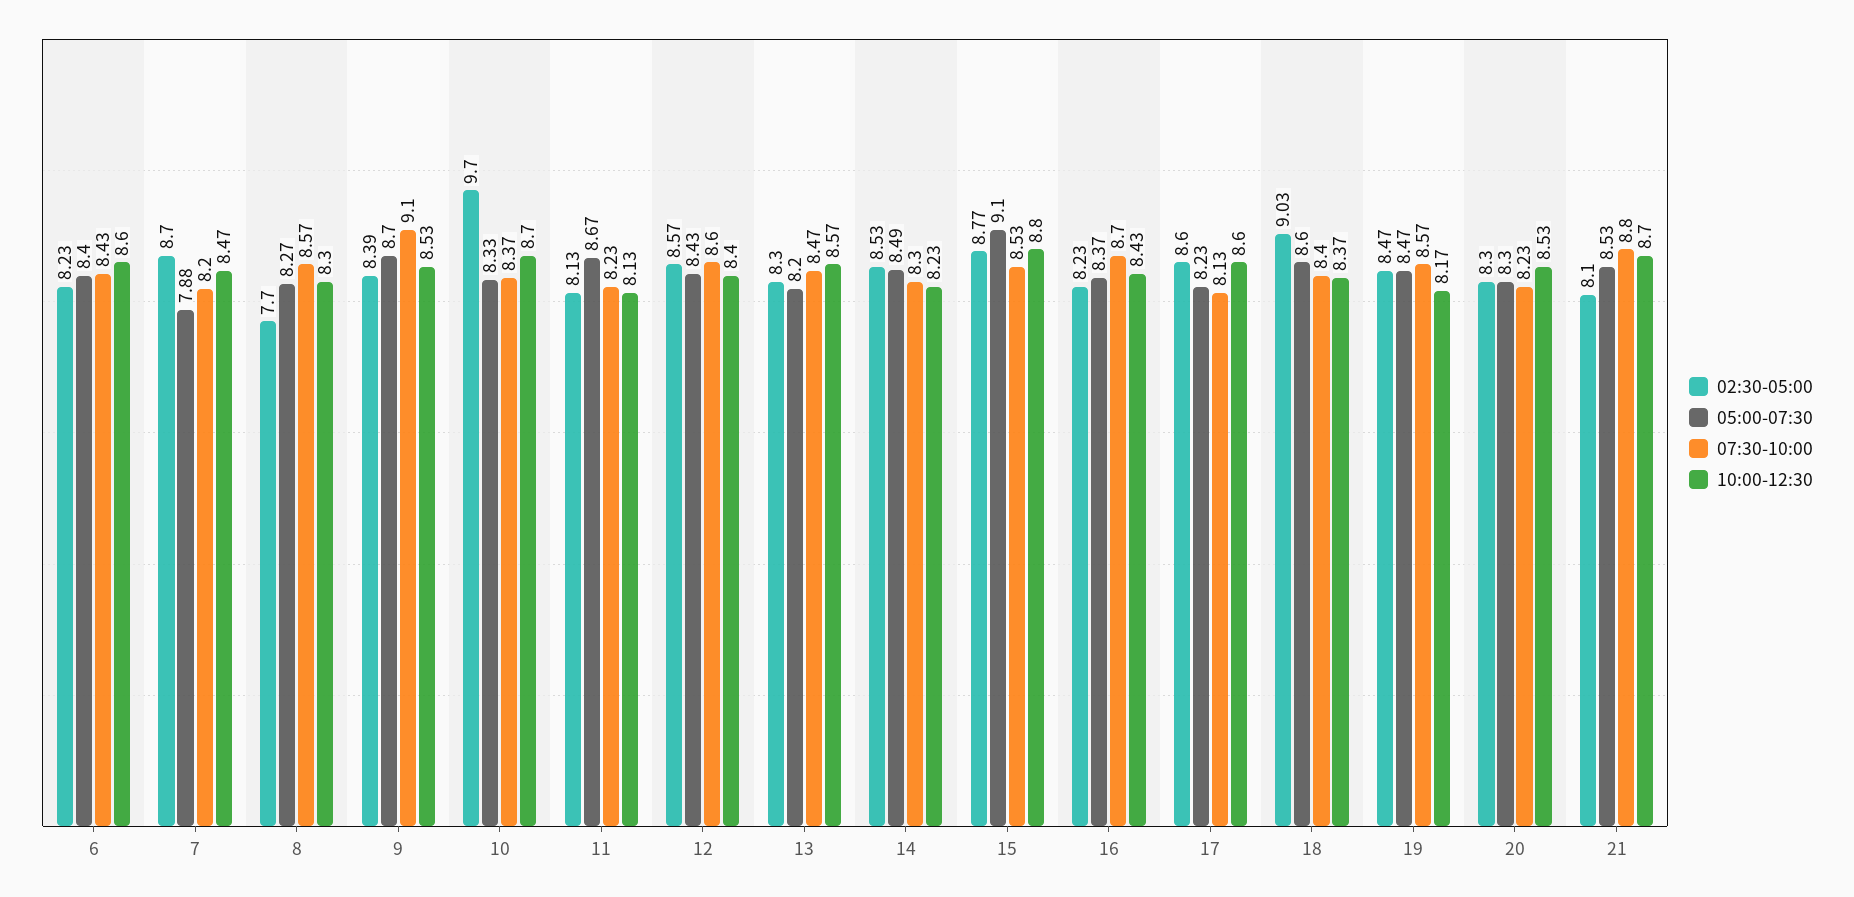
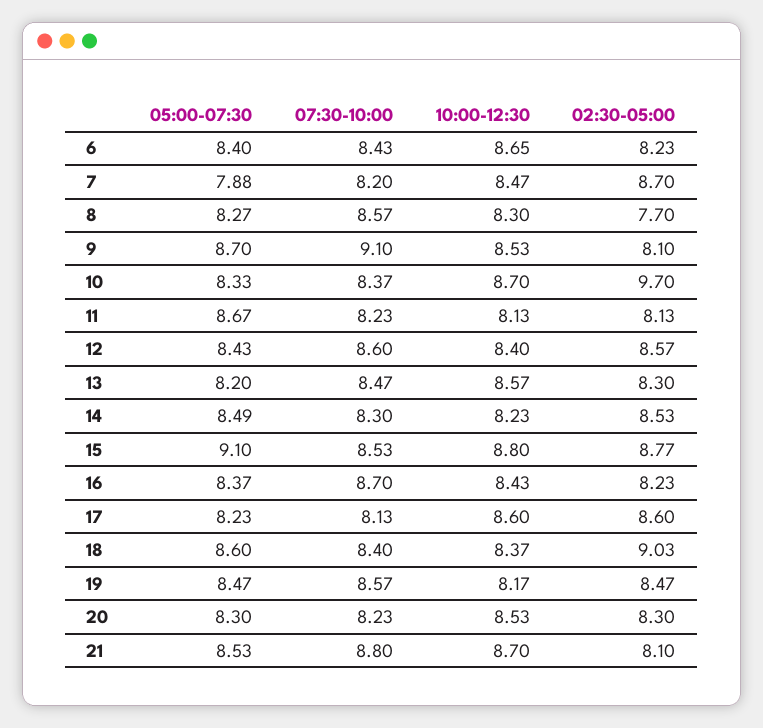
10:00-12:30, 6: 8.6 -> 8.65
02:30-05:00, 9: 8.39 -> 8.1

